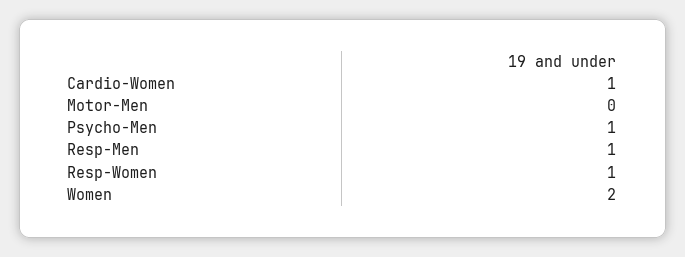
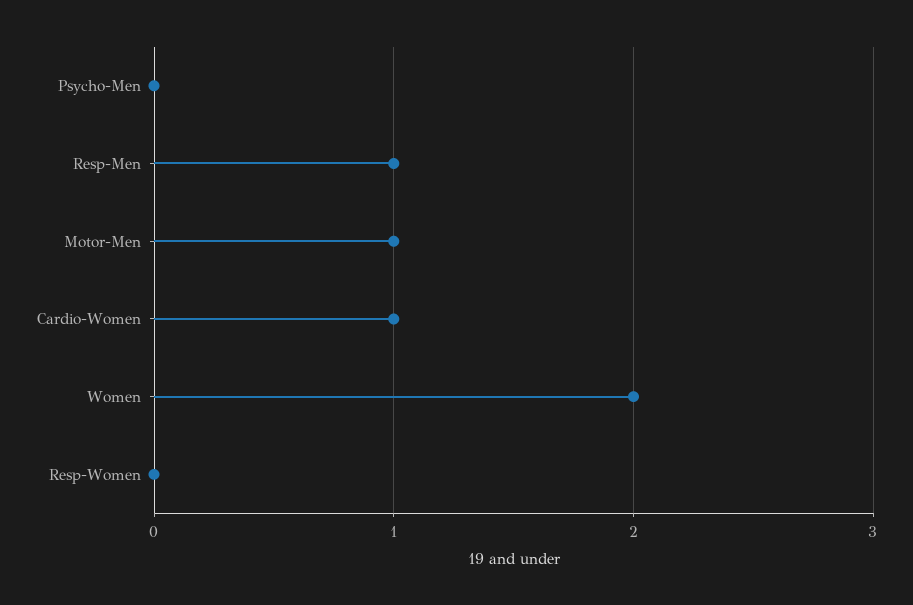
Motor-Men: 0 -> 1
Psycho-Men: 1 -> 0
Resp-Women: 1 -> 0

